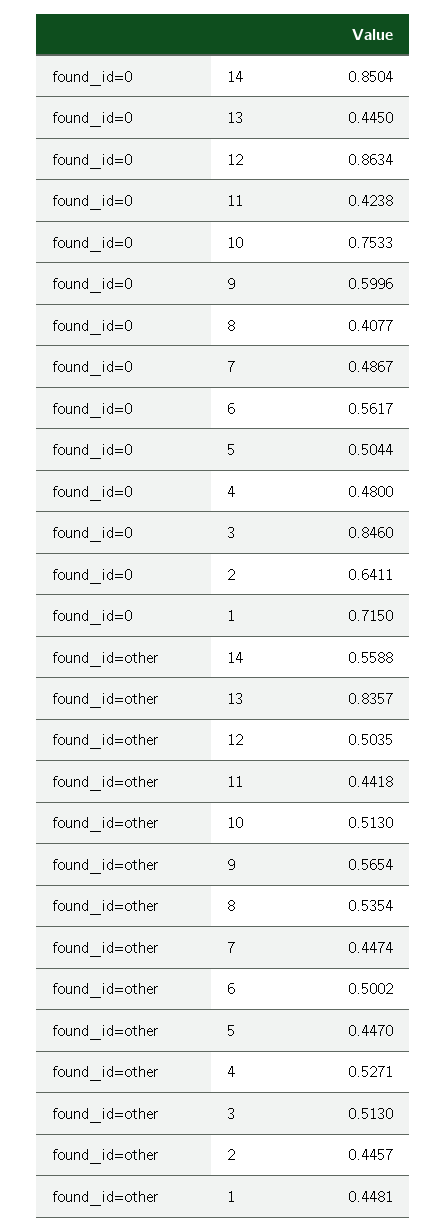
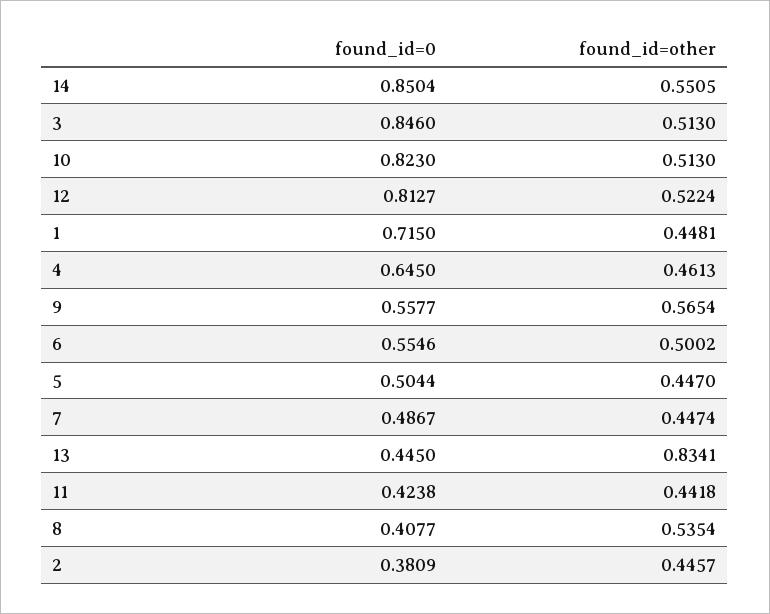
found_id=0, 12: 0.8634 -> 0.8127
found_id=0, 10: 0.7533 -> 0.823
found_id=0, 9: 0.5996 -> 0.5577
found_id=0, 6: 0.5617 -> 0.5546
found_id=0, 4: 0.48 -> 0.645
found_id=0, 2: 0.6411 -> 0.3809
found_id=other, 14: 0.5588 -> 0.5505
found_id=other, 13: 0.8357 -> 0.8341
found_id=other, 12: 0.5035 -> 0.5224
found_id=other, 4: 0.5271 -> 0.4613

